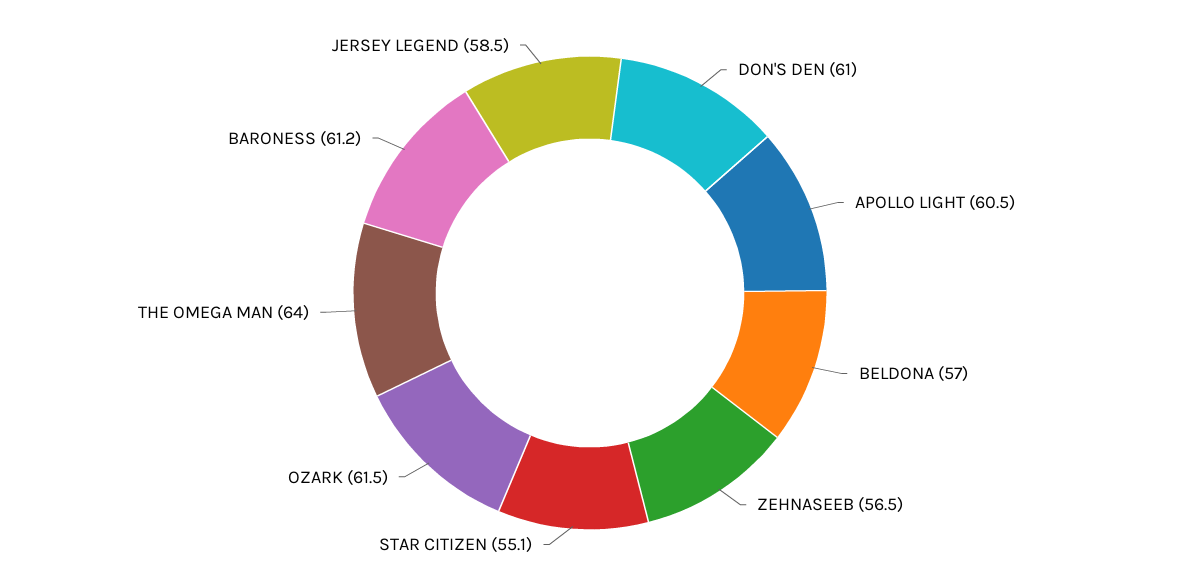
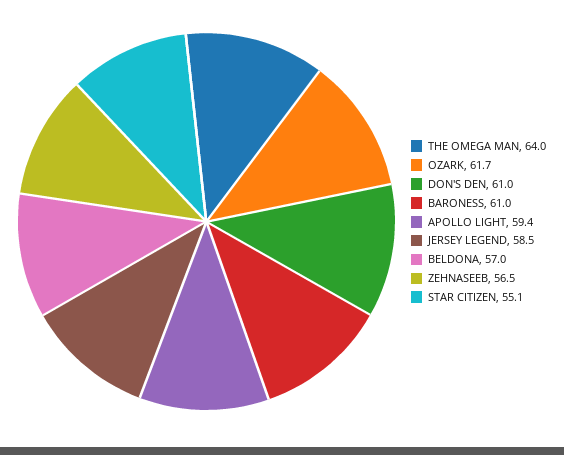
APOLLO LIGHT: 60.5 -> 59.4
OZARK: 61.5 -> 61.7
BARONESS: 61.2 -> 61

